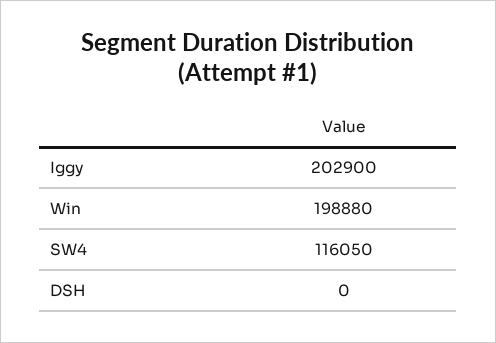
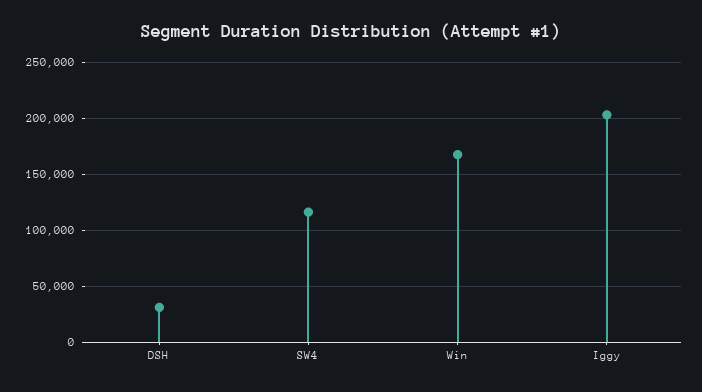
Win: 198880 -> 170000
DSH: 0 -> 30000

